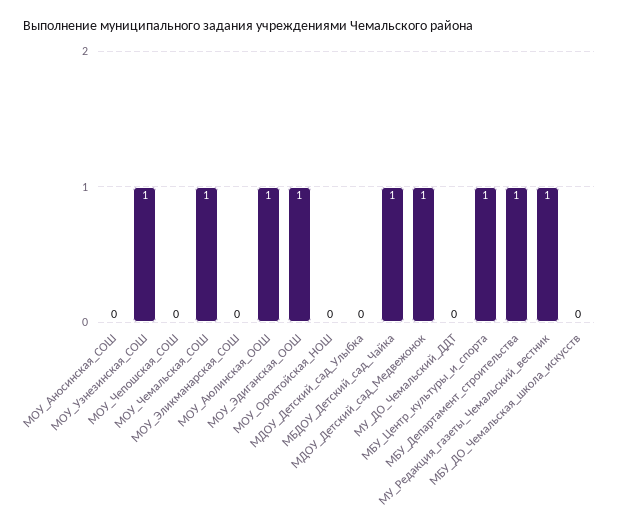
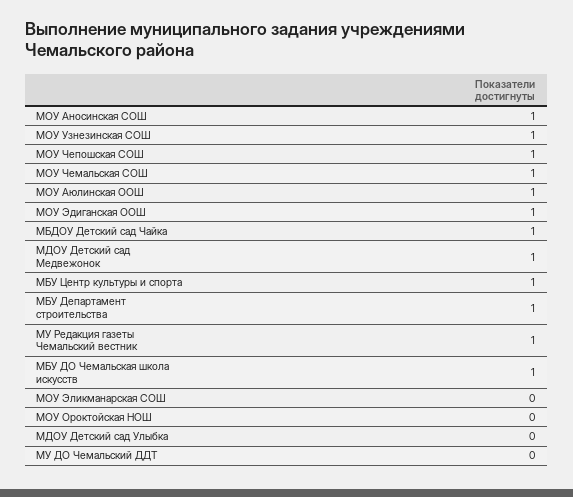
МОУ_Аносинская_СОШ: 0 -> 1
МОУ_Чепошская_СОШ: 0 -> 1
МБУ_ДО_Чемальская_школа_искусств: 0 -> 1

